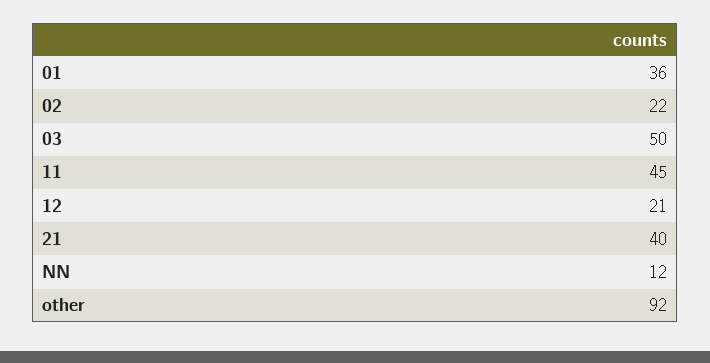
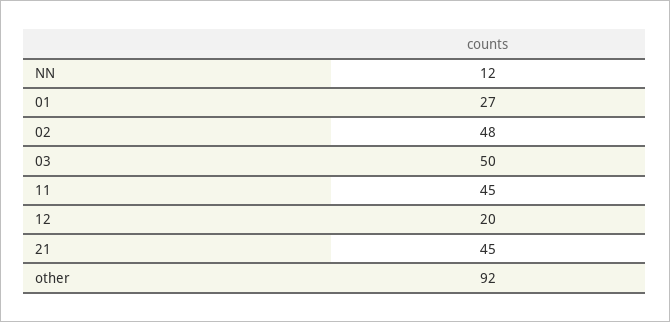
01: 36 -> 27
02: 22 -> 48
12: 21 -> 20
21: 40 -> 45

